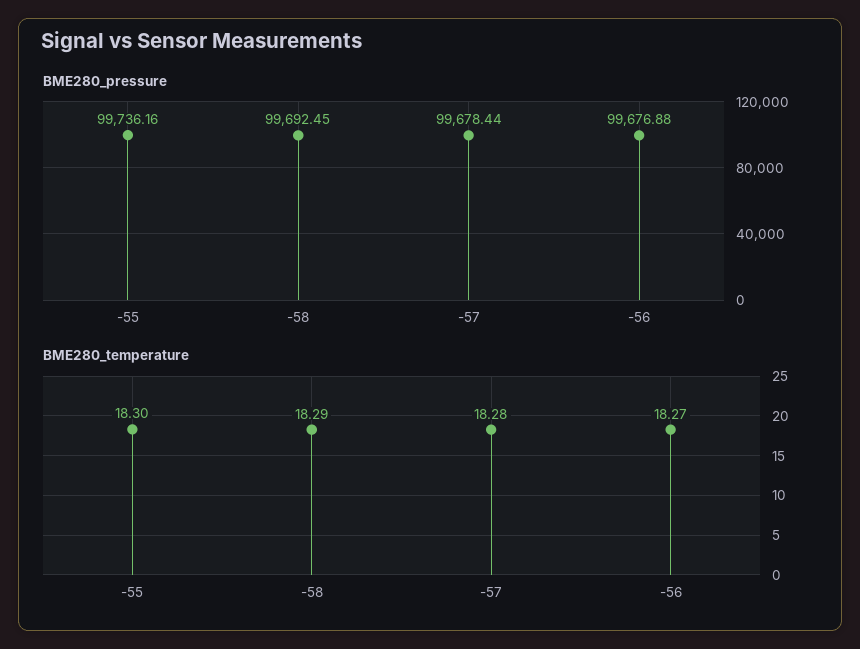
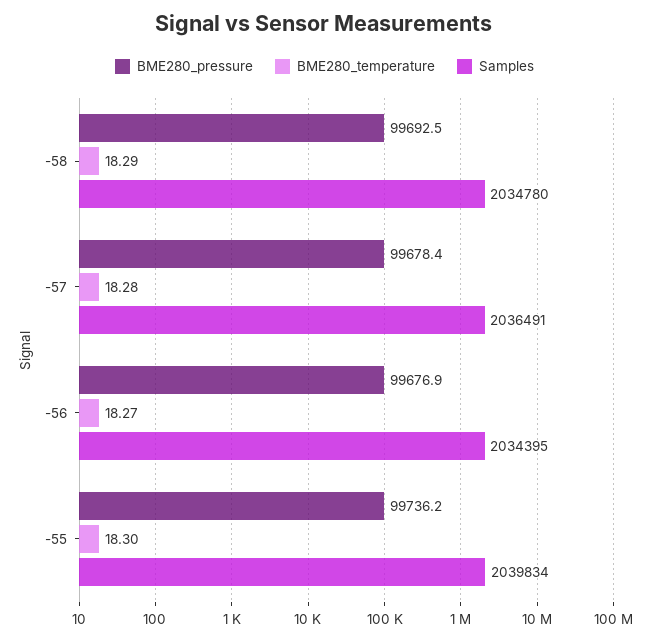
Samples, -58: none -> 2034780
Samples, -57: none -> 2036491
Samples, -56: none -> 2034395
Samples, -55: none -> 2039834

